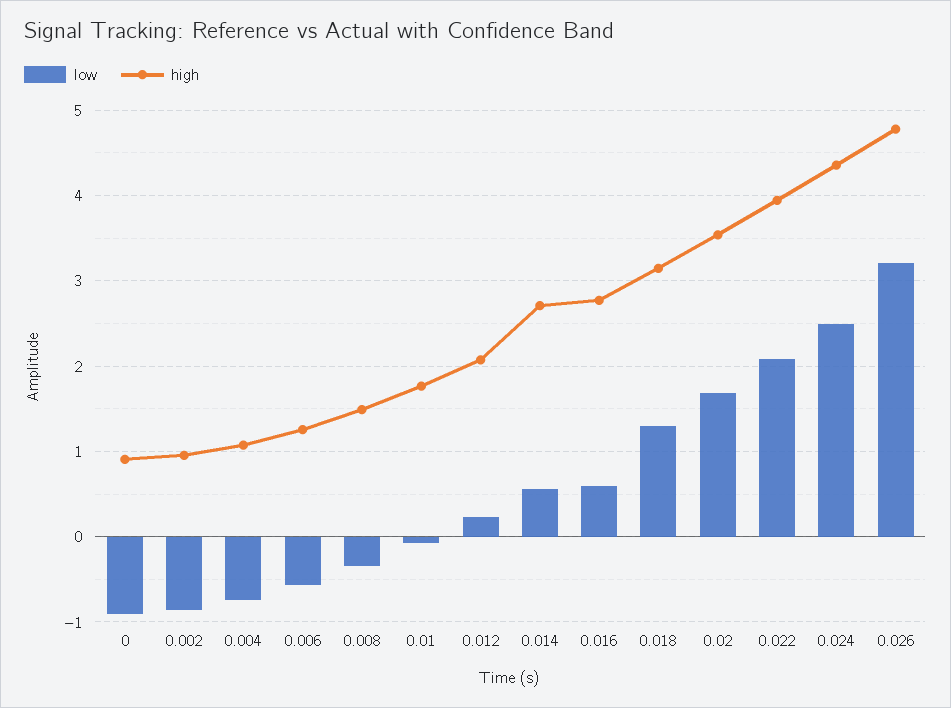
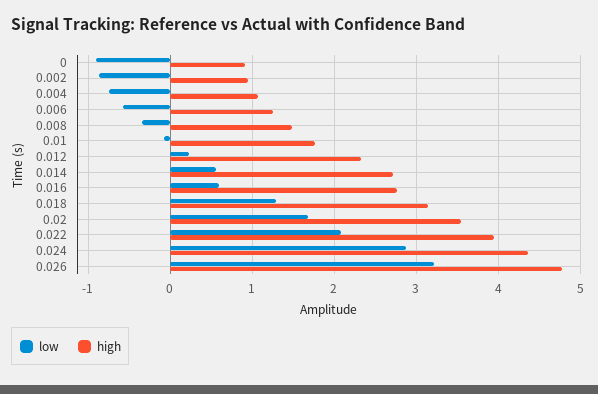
high, 0.012: 2.1 -> 2.3
low, 0.024: 2.5 -> 2.9

